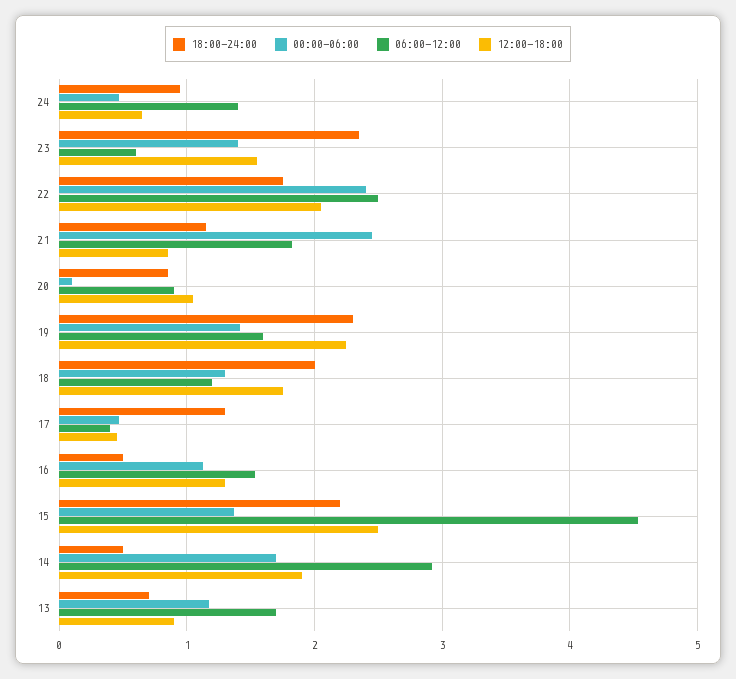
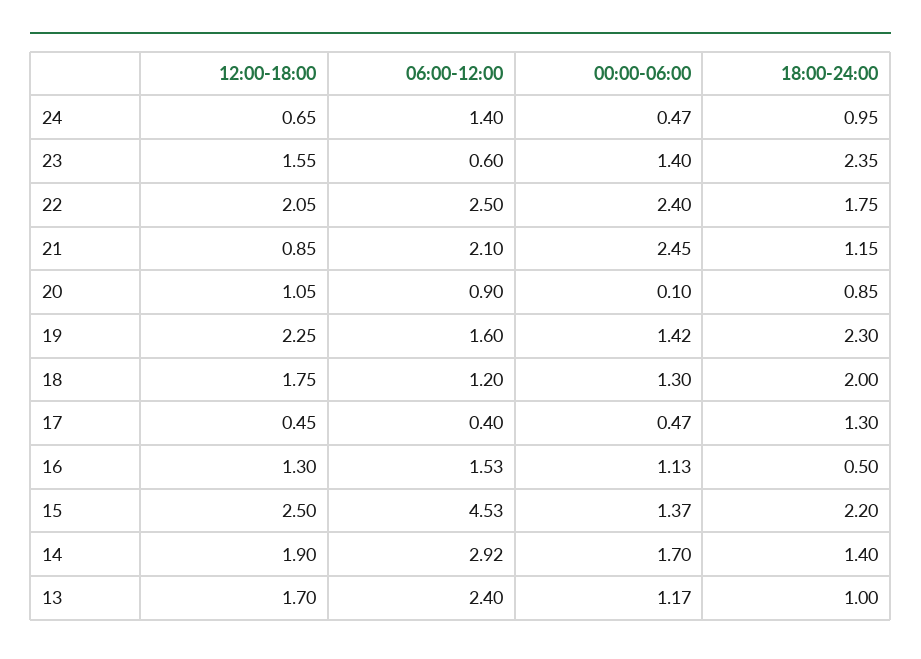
06:00-12:00, 21: 1.8 -> 2.1
18:00-24:00, 14: 0.5 -> 1.4
18:00-24:00, 13: 0.7 -> 1
06:00-12:00, 13: 1.7 -> 2.4
12:00-18:00, 13: 0.9 -> 1.7

